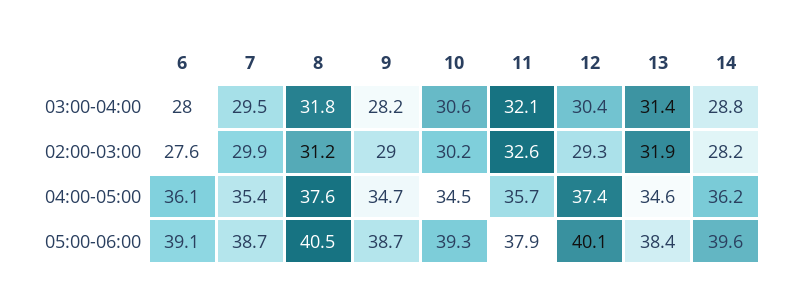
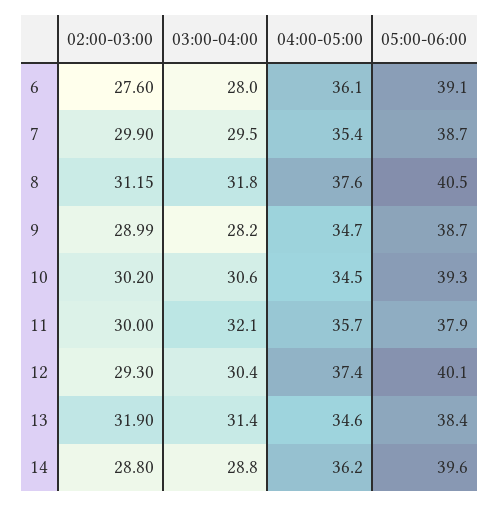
11, 02:00-03:00: 32.6 -> 30
14, 02:00-03:00: 28.2 -> 28.8

